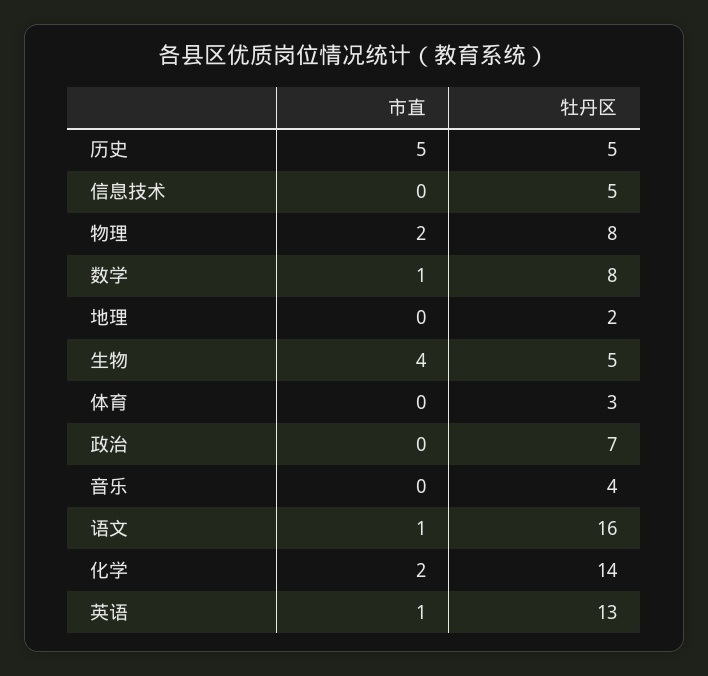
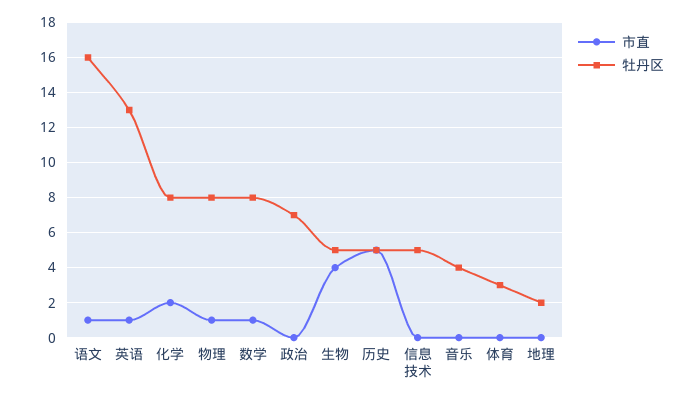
市直, 物理: 2 -> 1
牡丹区, 化学: 14 -> 8

